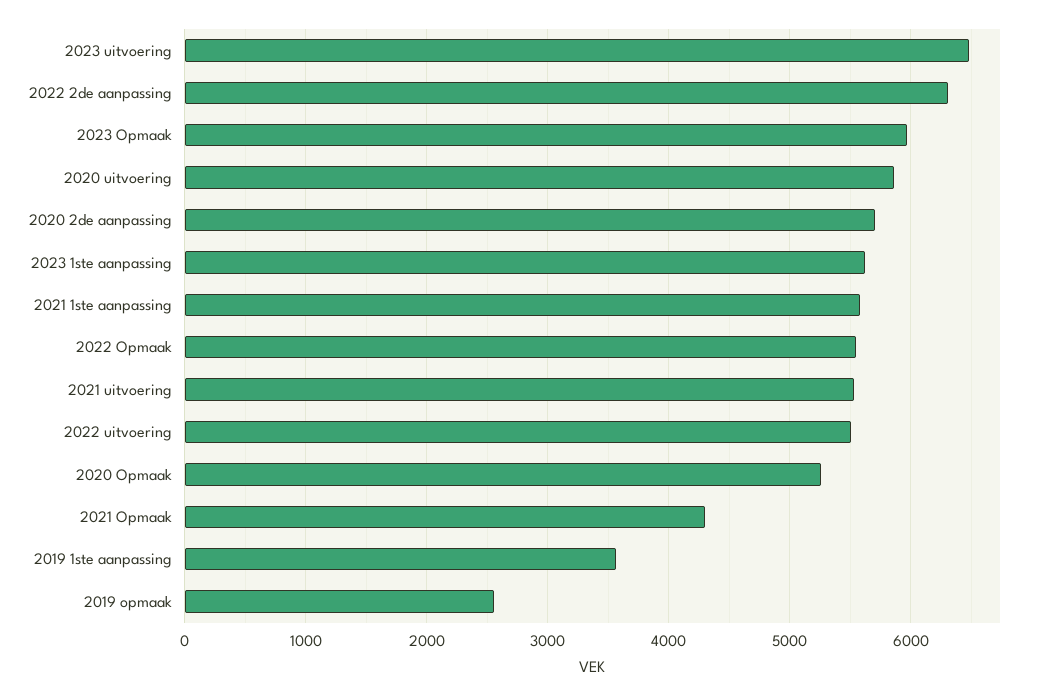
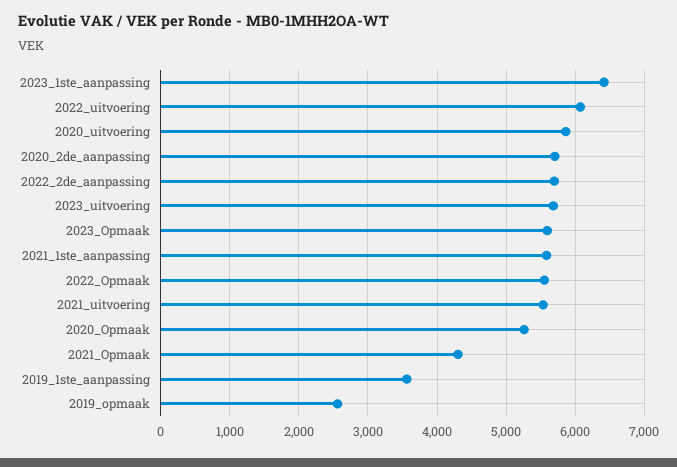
2023 uitvoering: 6500 -> 5700
2022 2de aanpassing: 6300 -> 5700
2023 Opmaak: 6000 -> 5600
2023 1ste aanpassing: 5600 -> 6400
2022 uitvoering: 5500 -> 6100

